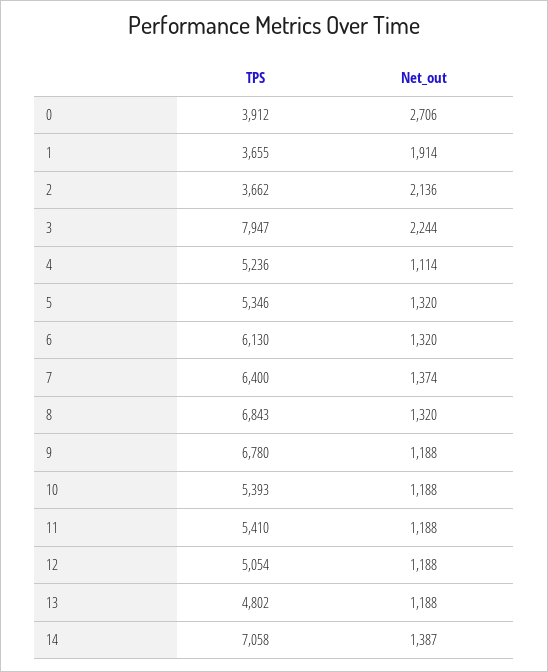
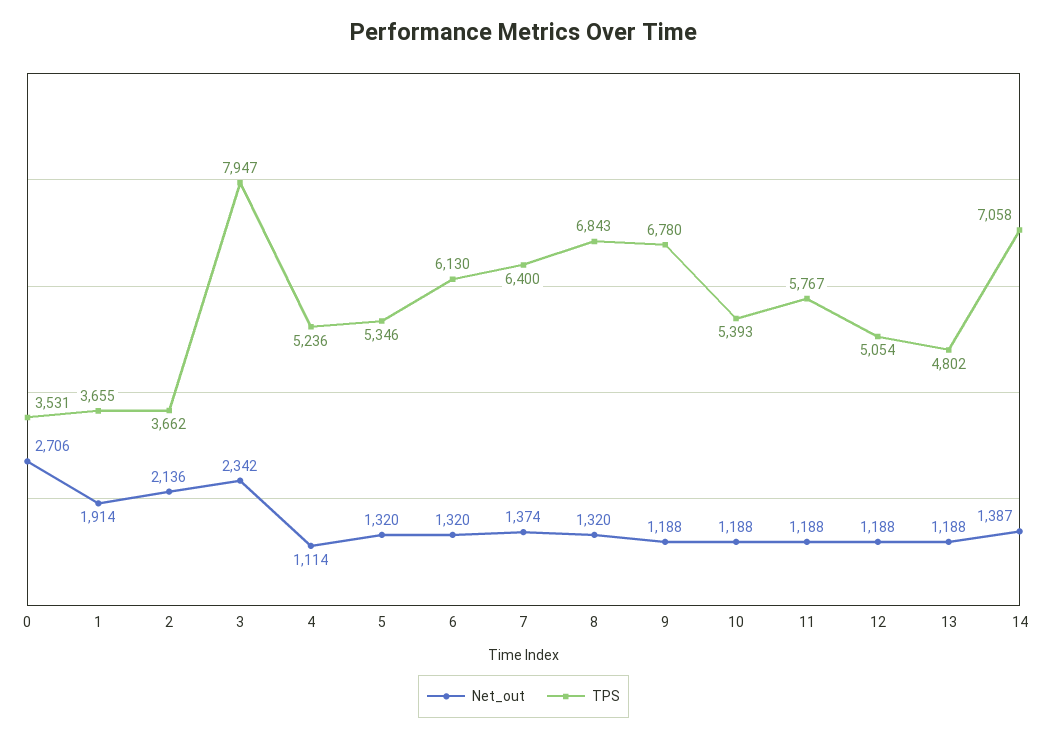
TPS, 0: 3912 -> 3531
Net_out, 3: 2244 -> 2342
TPS, 11: 5410 -> 5767

